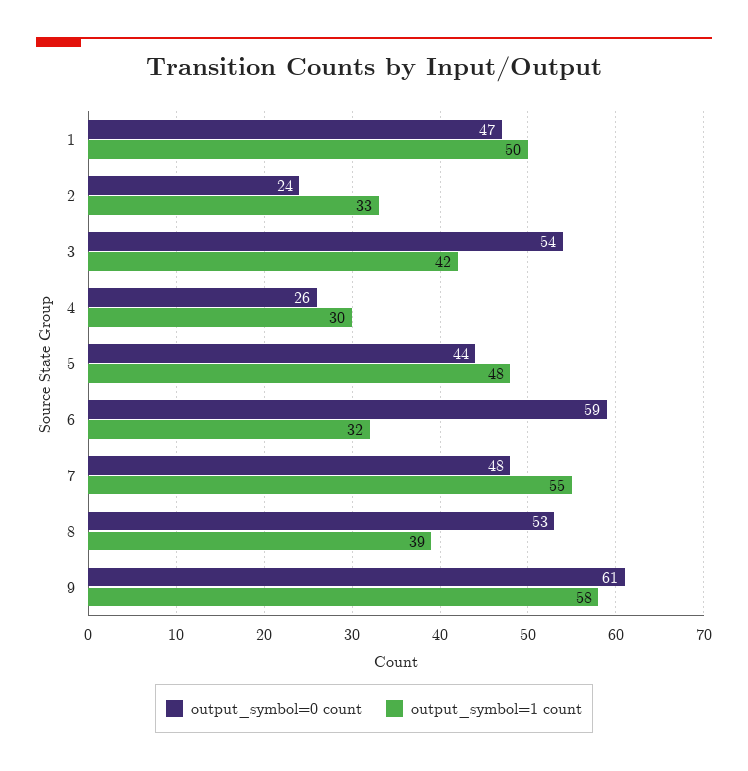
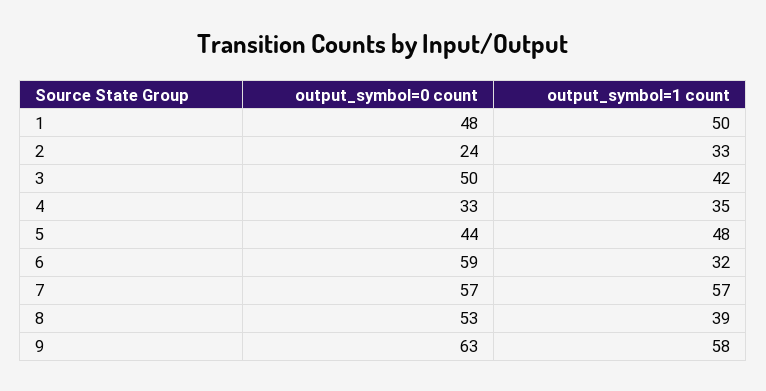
output_symbol=0 count, 1: 47 -> 48
output_symbol=0 count, 3: 54 -> 50
output_symbol=0 count, 4: 26 -> 33
output_symbol=1 count, 4: 30 -> 35
output_symbol=0 count, 7: 48 -> 57
output_symbol=1 count, 7: 55 -> 57
output_symbol=0 count, 9: 61 -> 63

